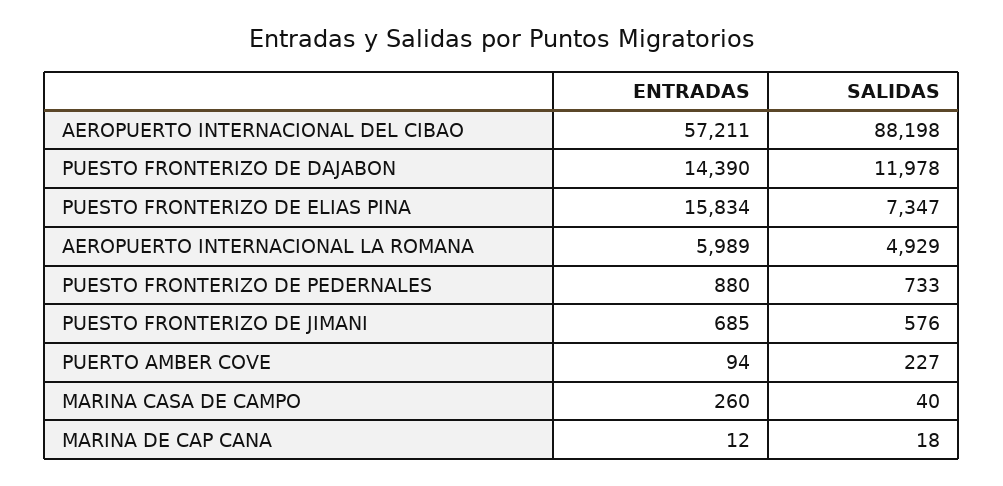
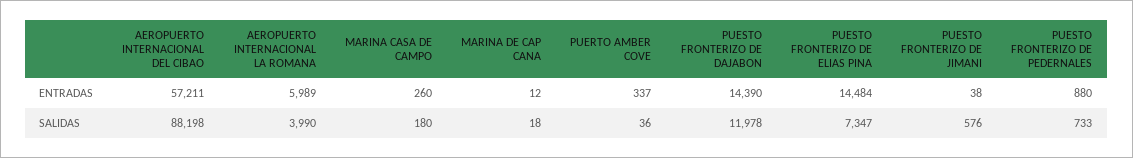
ENTRADAS, PUESTO FRONTERIZO DE ELIAS PINA: 15834 -> 14484
SALIDAS, AEROPUERTO INTERNACIONAL LA ROMANA: 4929 -> 3990
ENTRADAS, PUESTO FRONTERIZO DE JIMANI: 685 -> 38
ENTRADAS, PUERTO AMBER COVE: 94 -> 337
SALIDAS, PUERTO AMBER COVE: 227 -> 36
SALIDAS, MARINA CASA DE CAMPO: 40 -> 180

